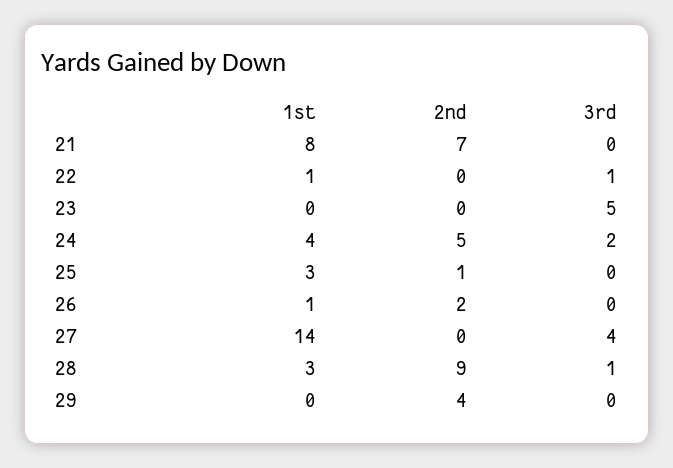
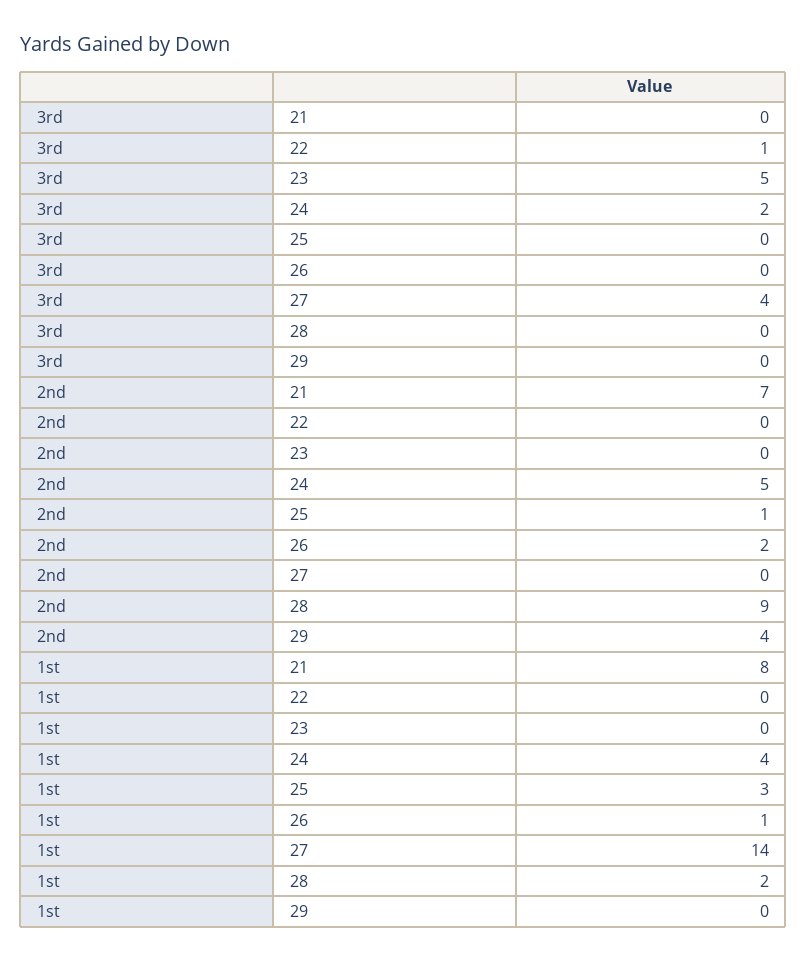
1st, 22: 1 -> 0
1st, 28: 3 -> 2
3rd, 28: 1 -> 0

